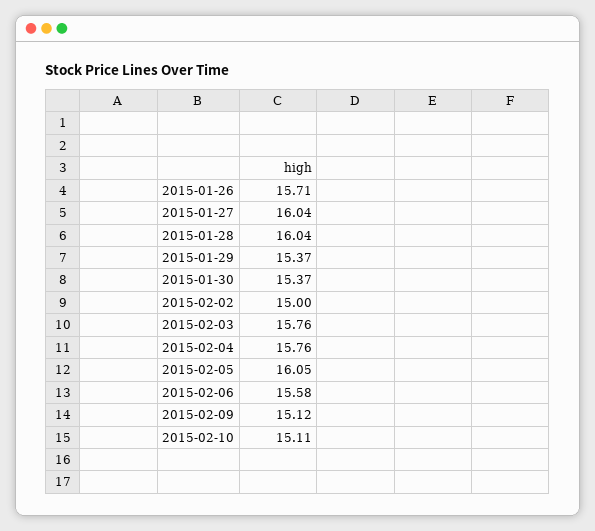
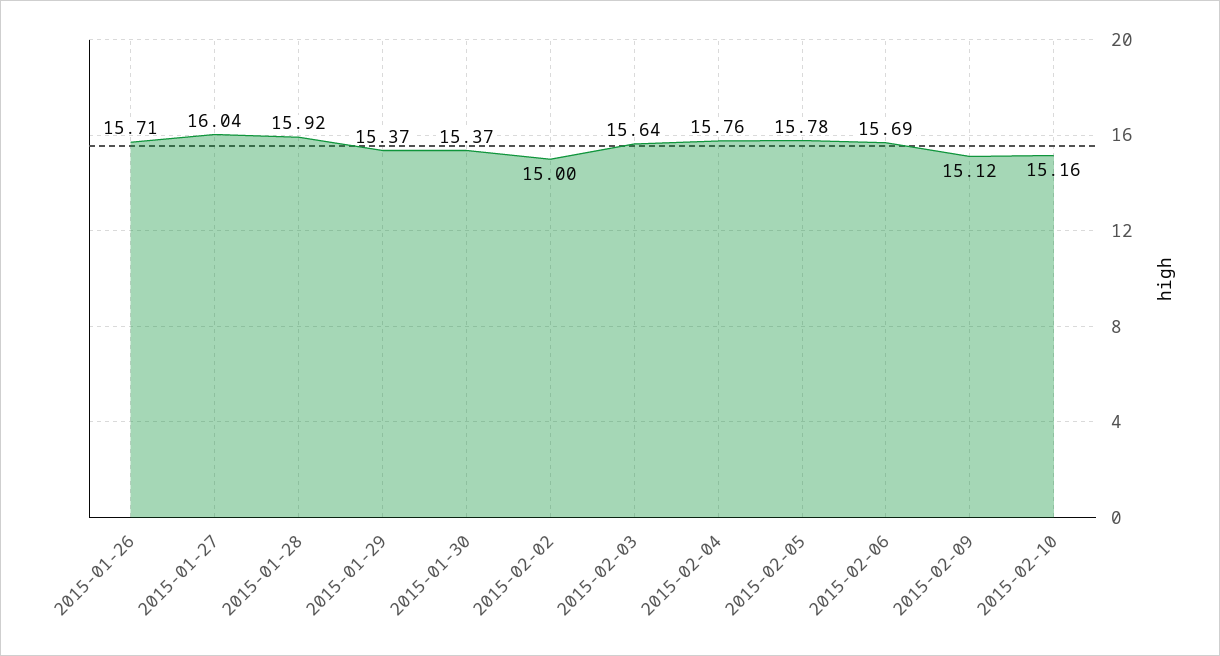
2015-01-28: 16.04 -> 15.92
2015-02-03: 15.76 -> 15.64
2015-02-05: 16.05 -> 15.78
2015-02-06: 15.58 -> 15.69
2015-02-10: 15.11 -> 15.16

